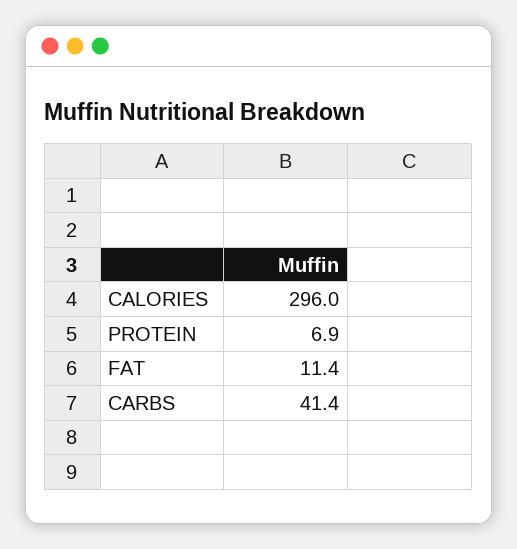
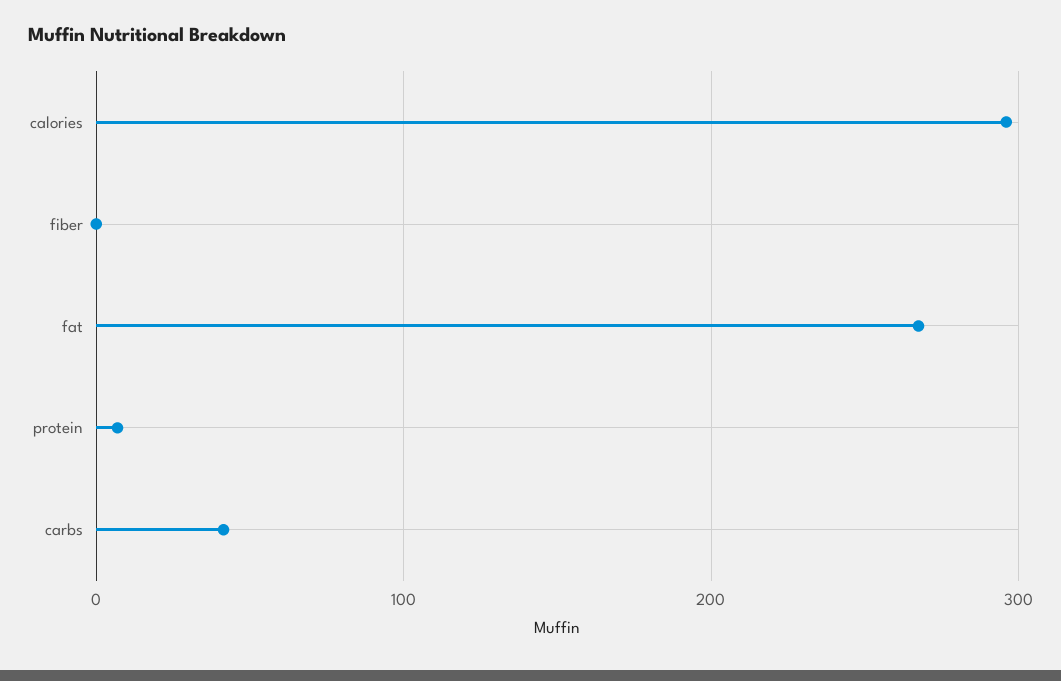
FAT: 11.4 -> 270
fiber: none -> 0

